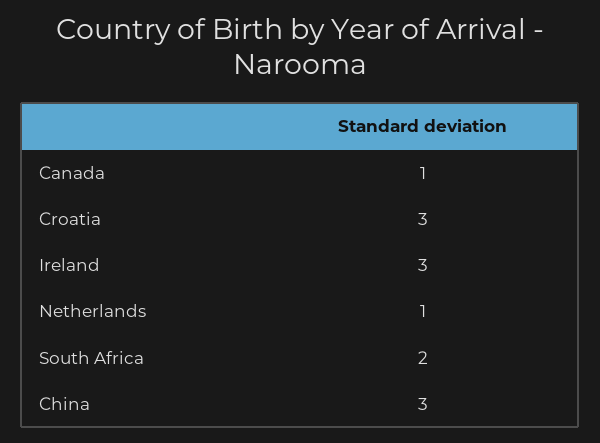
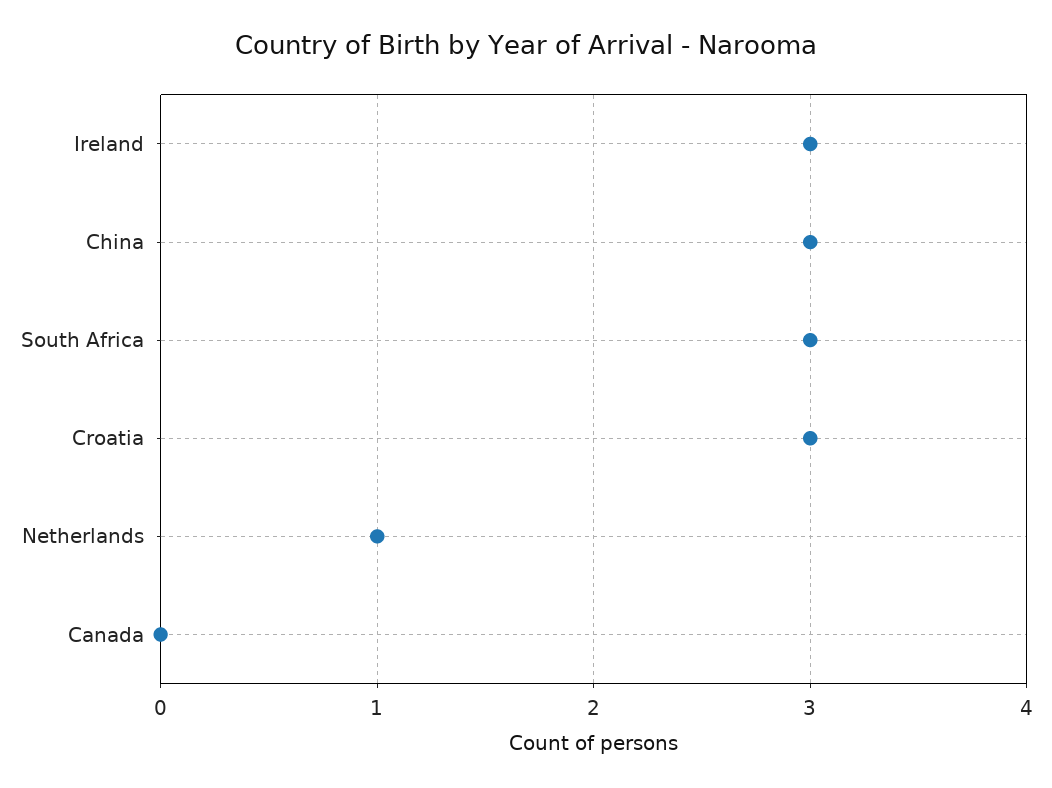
Canada: 1 -> 0
South Africa: 2 -> 3

